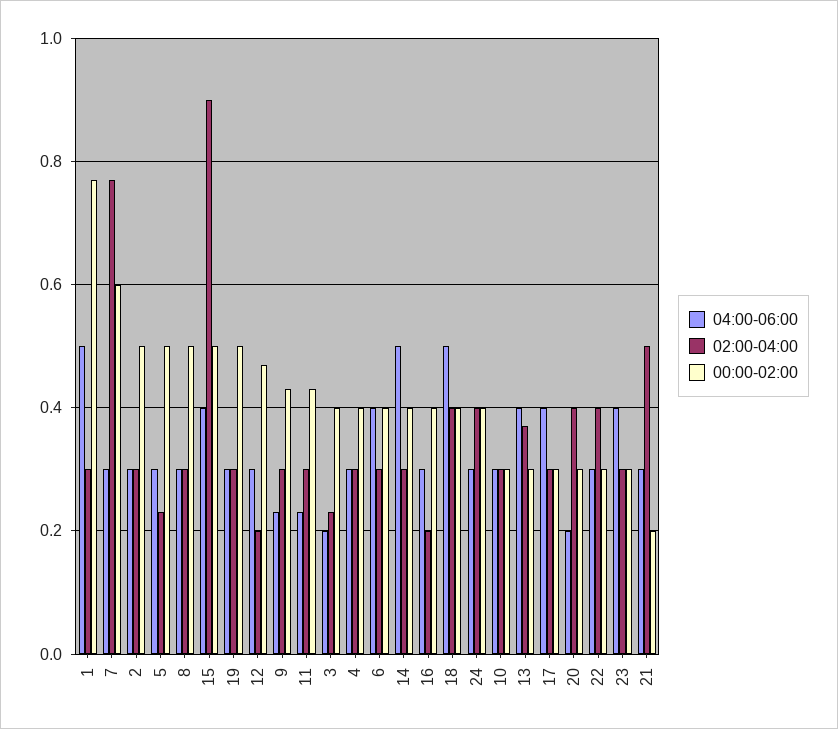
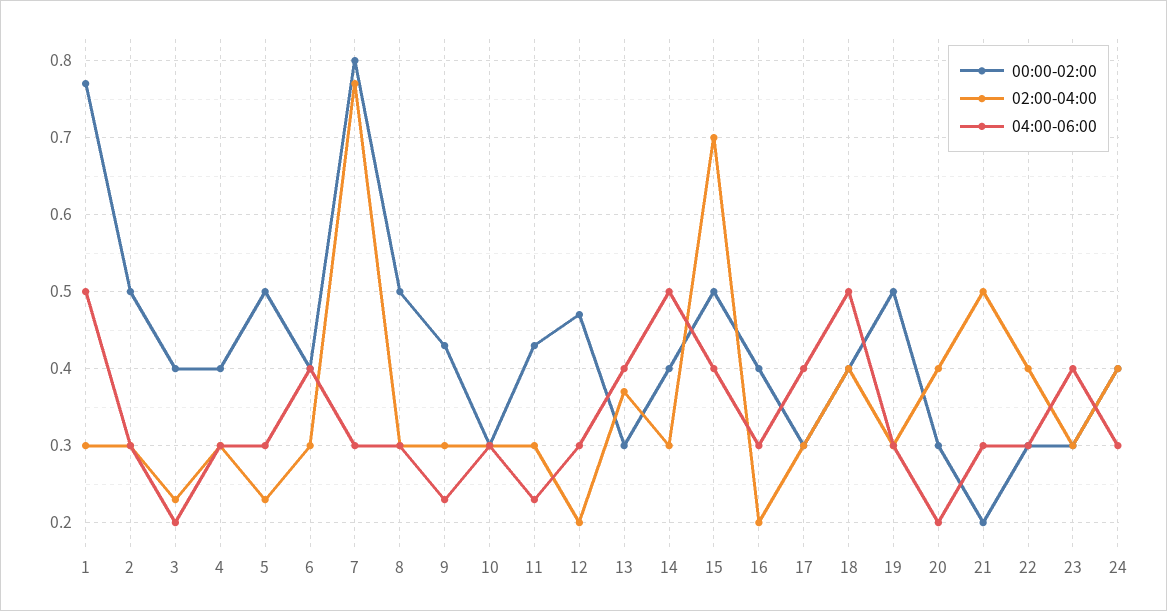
00:00-02:00, 7: 0.6 -> 0.8
02:00-04:00, 15: 0.9 -> 0.7

